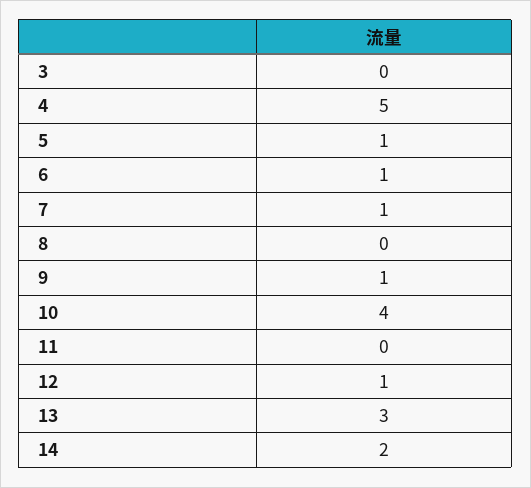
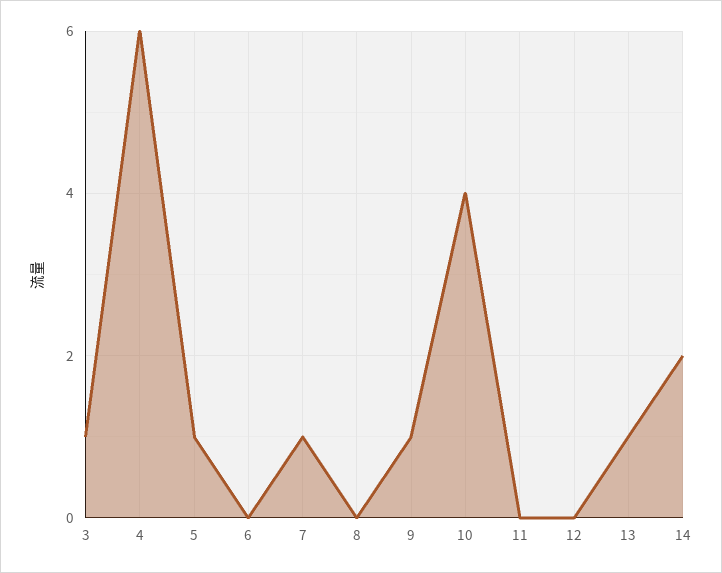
3: 0 -> 1
4: 5 -> 6
6: 1 -> 0
12: 1 -> 0
13: 3 -> 1

